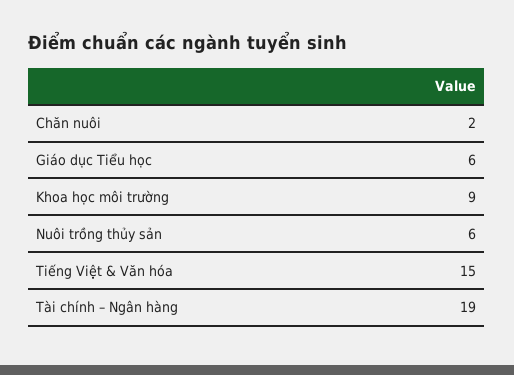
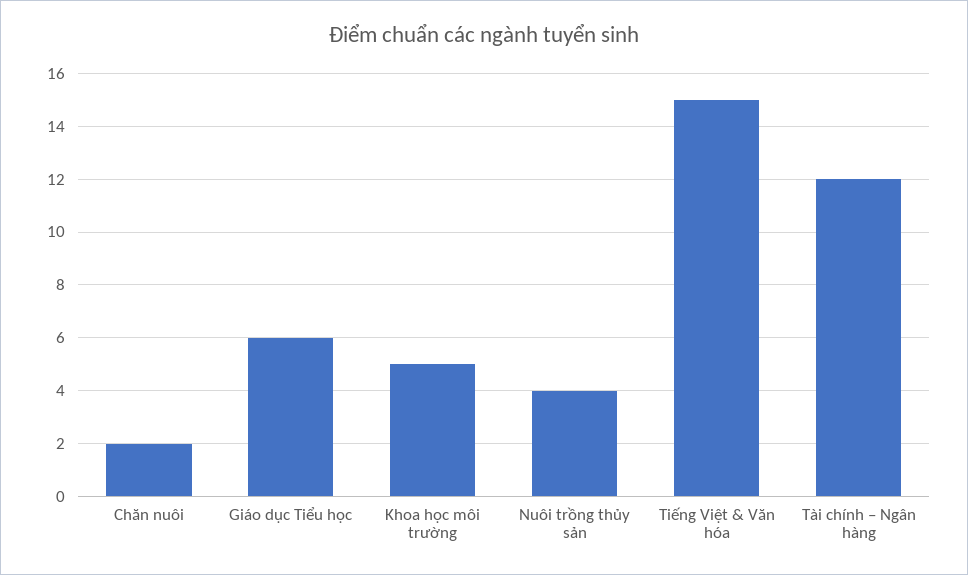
Khoa học môi trường: 9 -> 5
Nuôi trồng thủy sản: 6 -> 4
Tài chính – Ngân hàng: 19 -> 12

